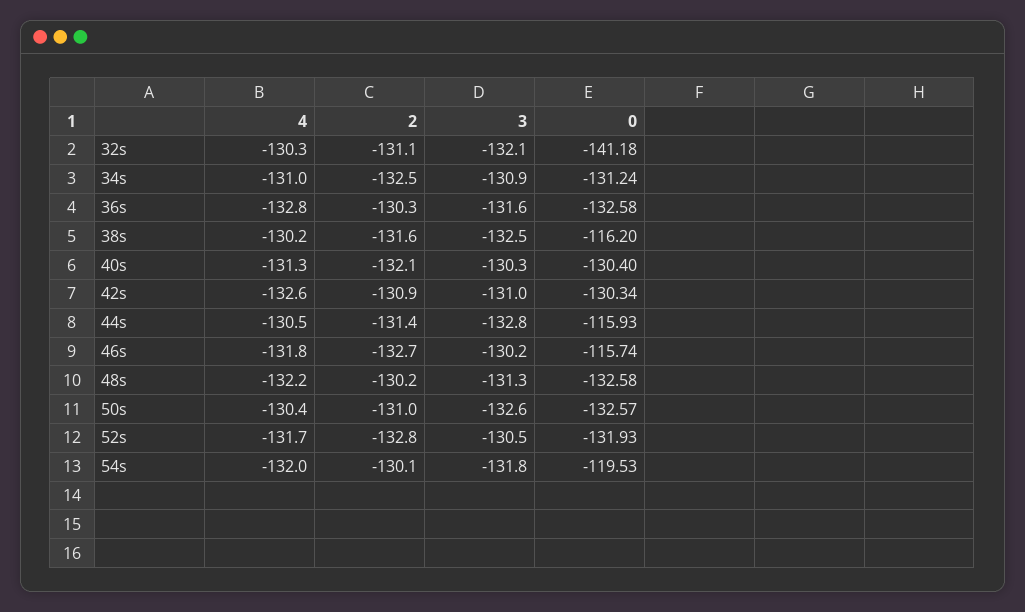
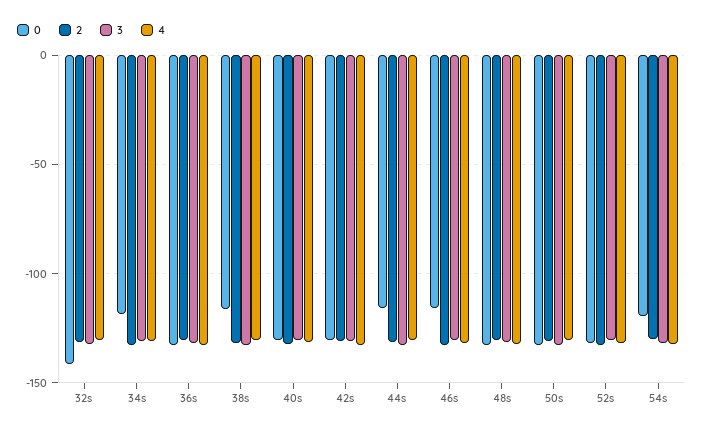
0, 34s: -131.24 -> -120

